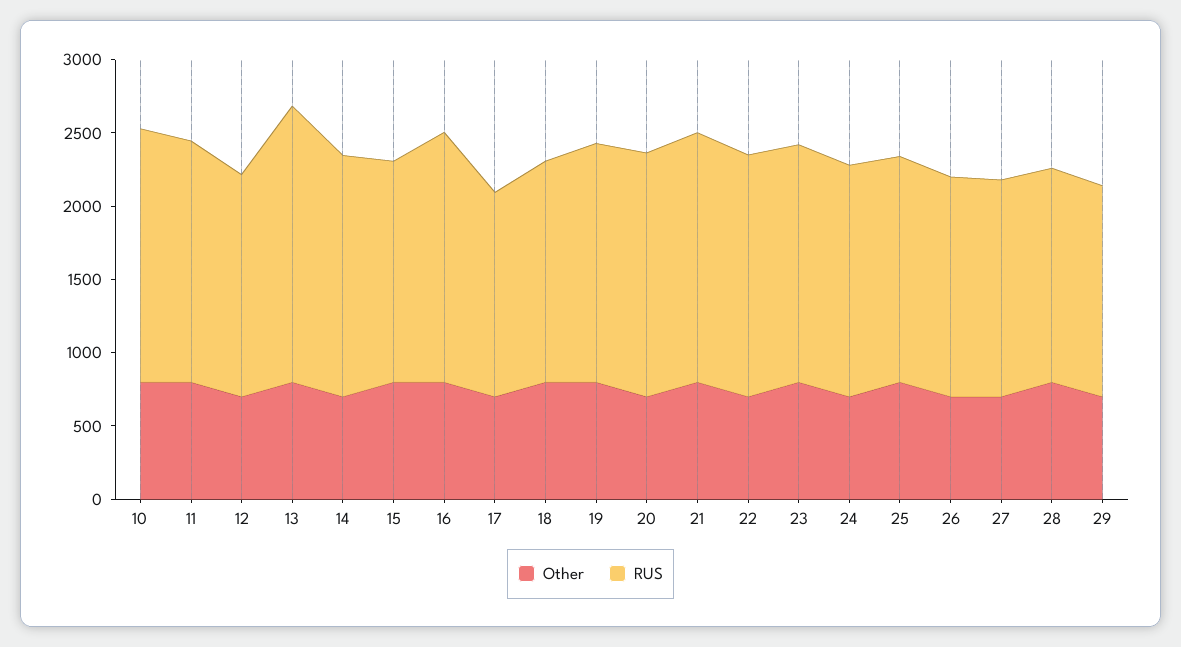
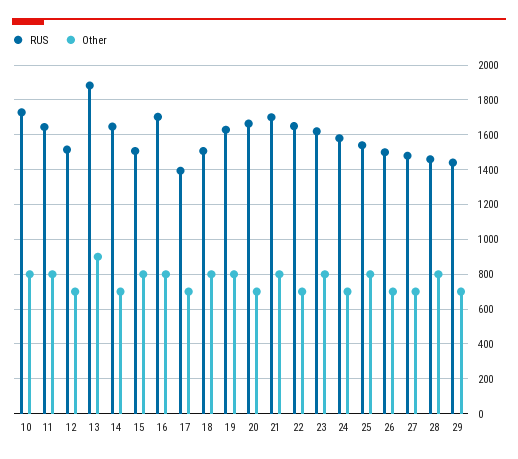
Other, 13: 800 -> 900

